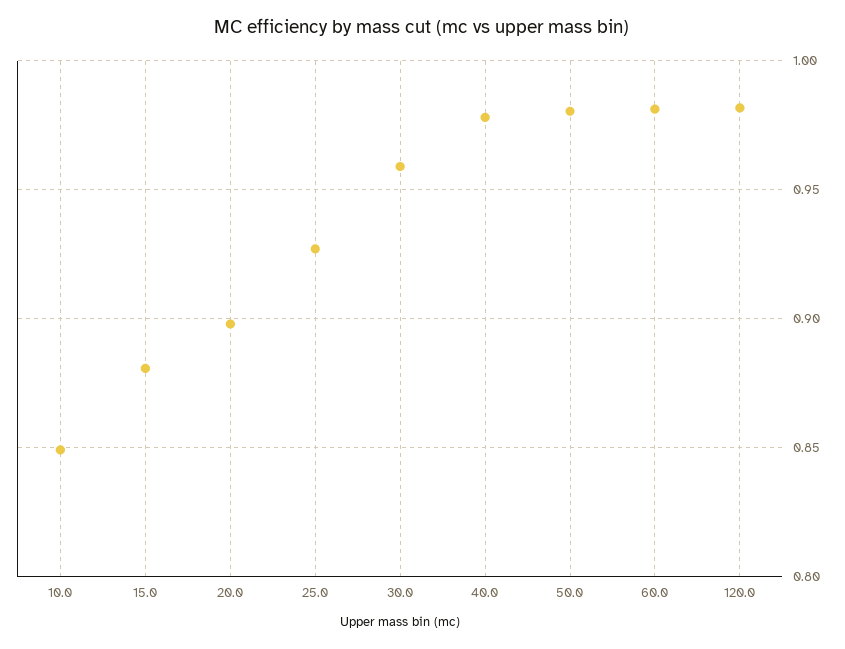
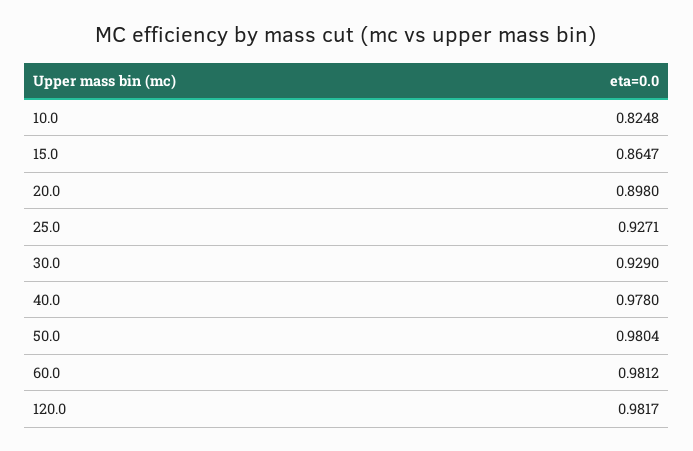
10.0: 0.85 -> 0.8248
15.0: 0.88 -> 0.8647
30.0: 0.96 -> 0.929

